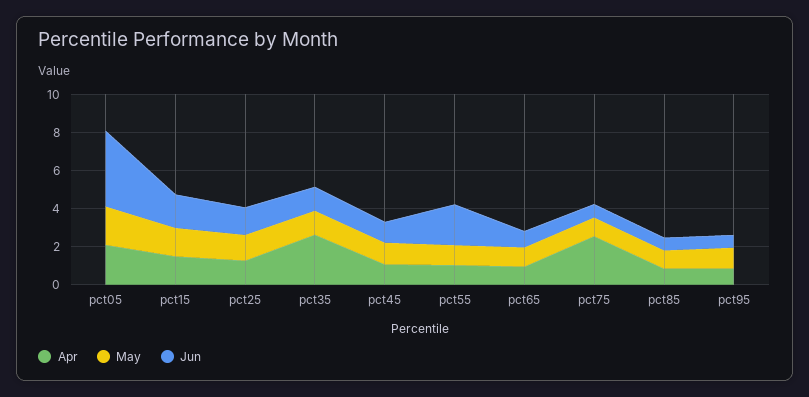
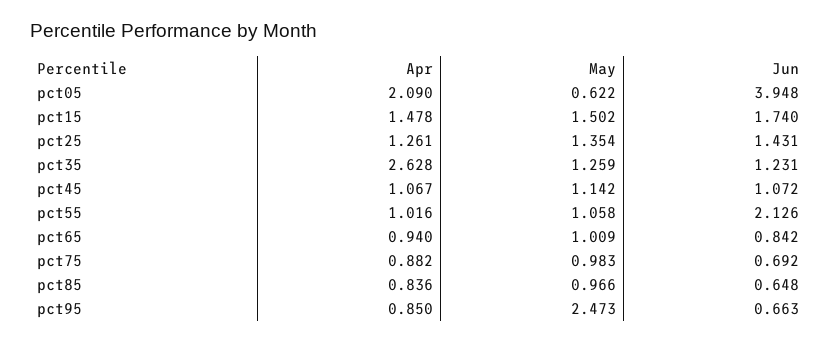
May, pct05: 2 -> 0.622
Apr, pct75: 2.5 -> 0.882
May, pct95: 1 -> 2.473

